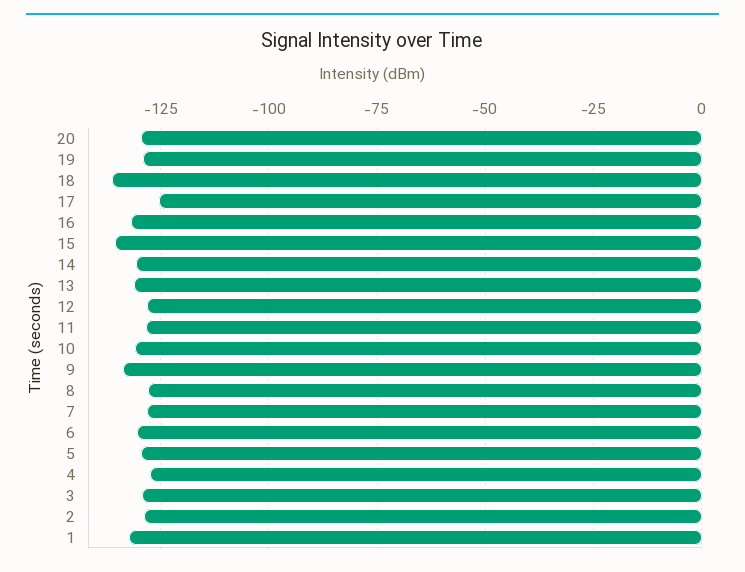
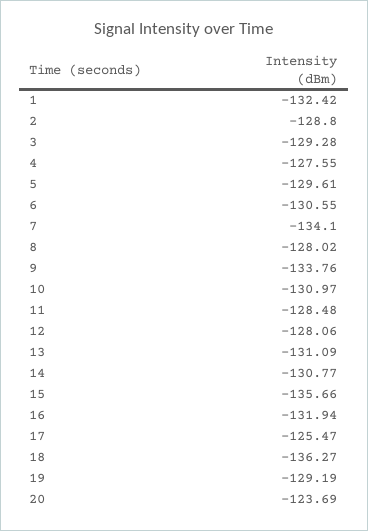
20: -130 -> -123.69
7: -127.5 -> -134.1

